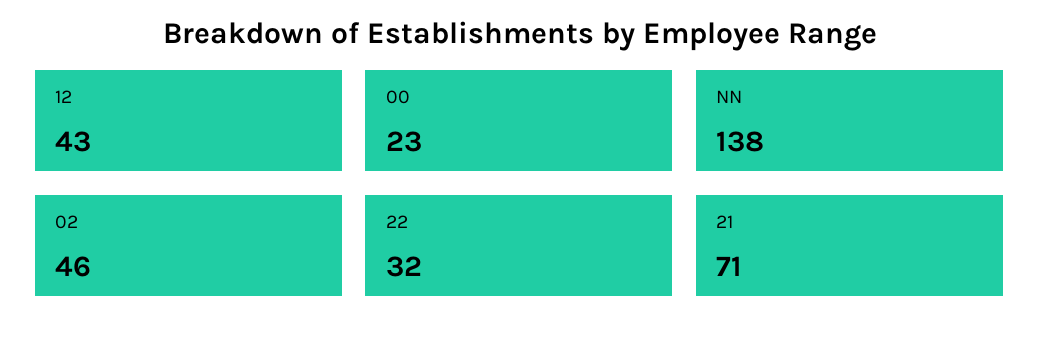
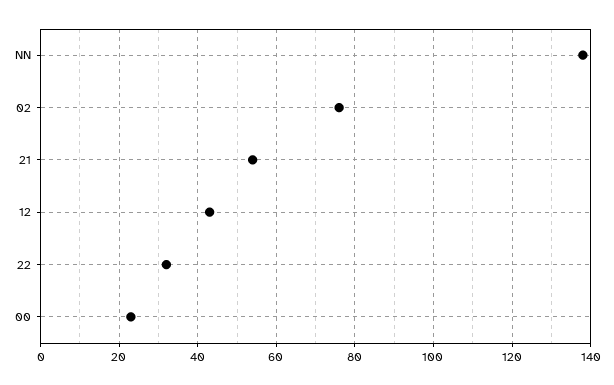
02: 46 -> 75
21: 71 -> 55

